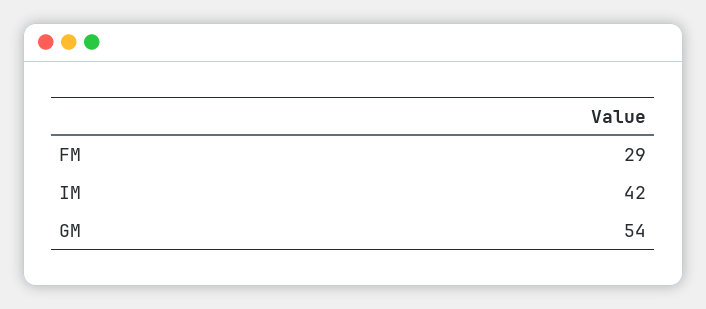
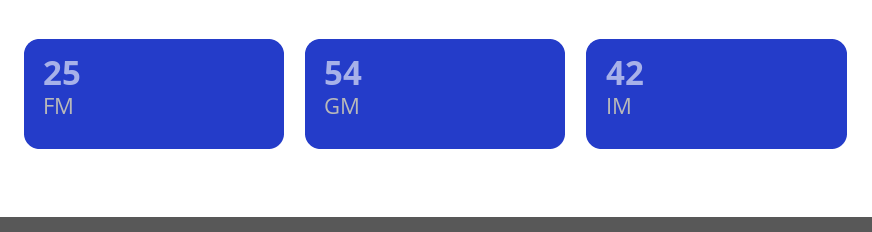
FM: 29 -> 25

